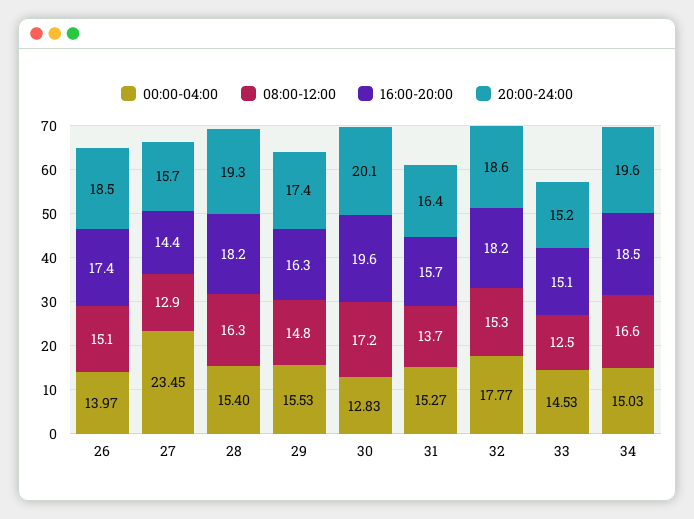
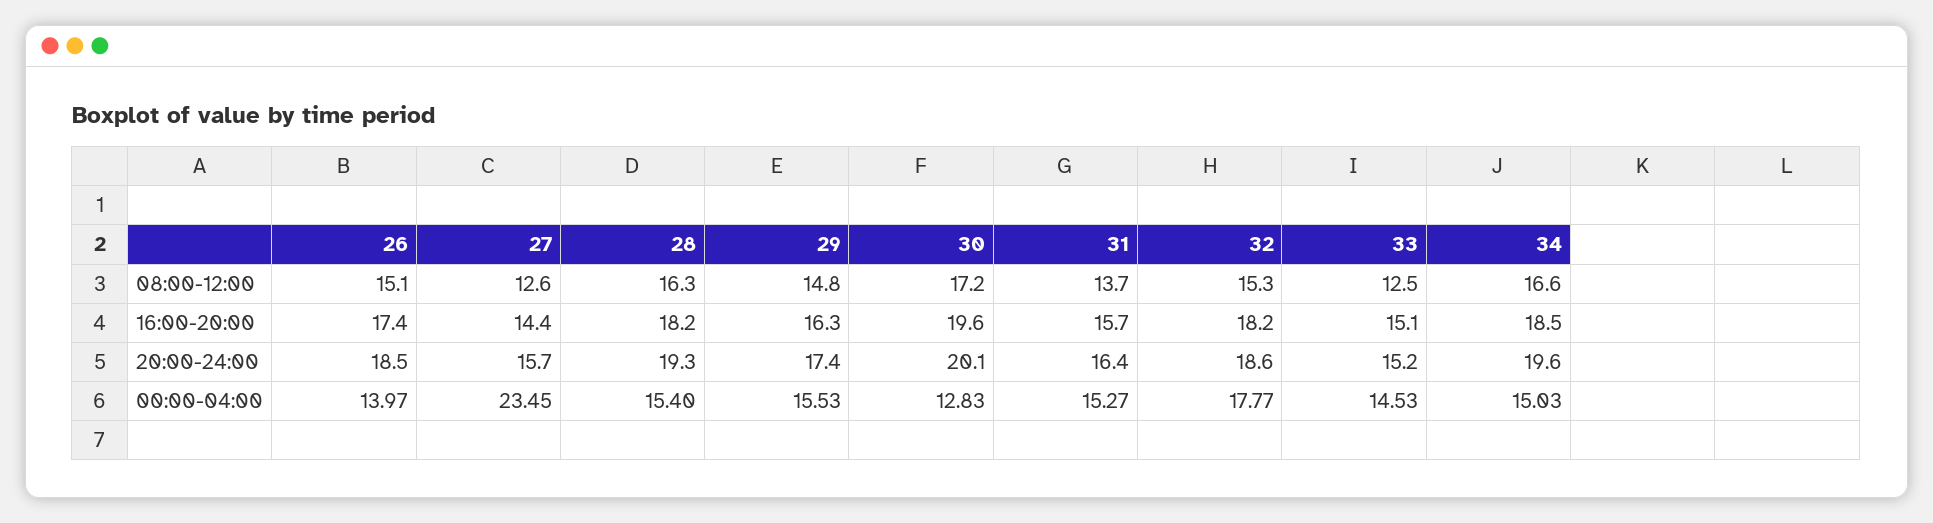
08:00-12:00, 27: 12.9 -> 12.6

